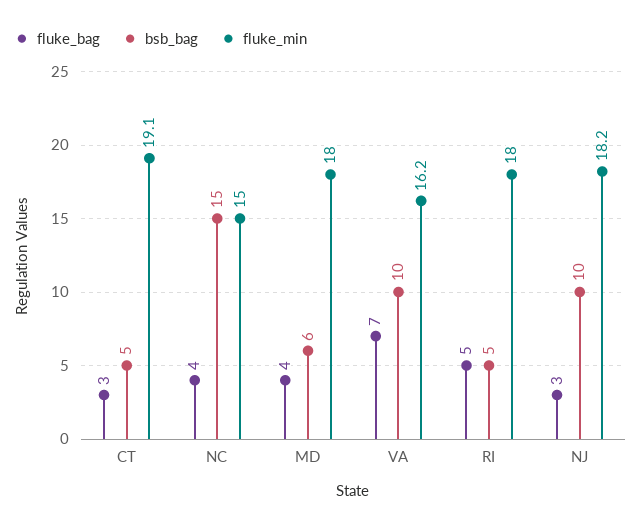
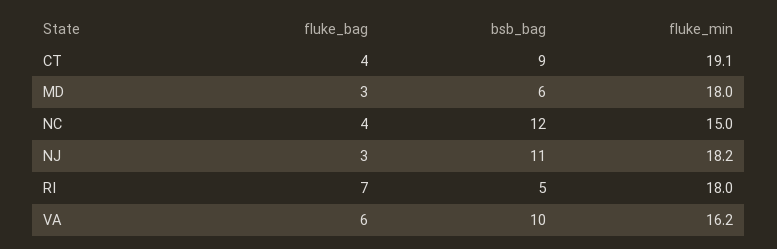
fluke_bag, CT: 3 -> 4
bsb_bag, CT: 5 -> 9
bsb_bag, NC: 15 -> 12
fluke_bag, MD: 4 -> 3
fluke_bag, VA: 7 -> 6
fluke_bag, RI: 5 -> 7
bsb_bag, NJ: 10 -> 11

